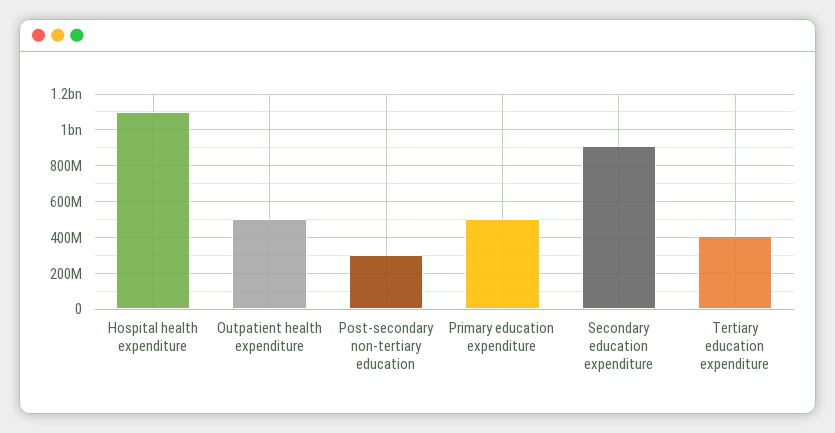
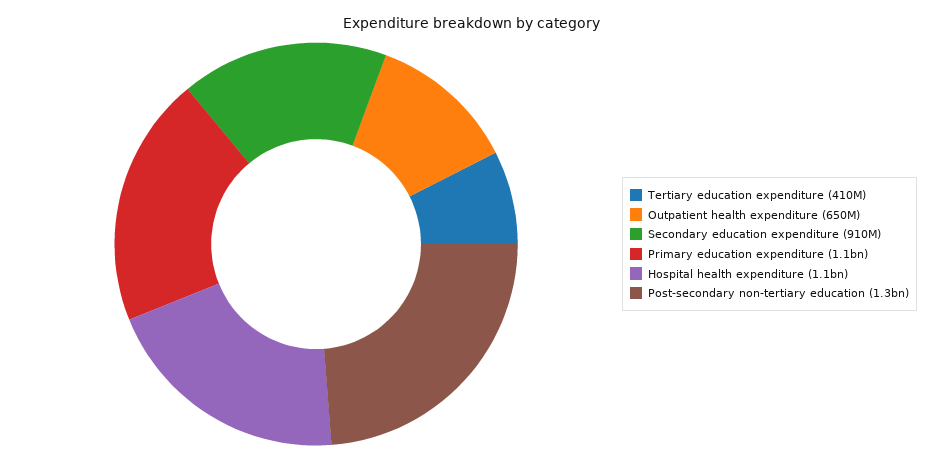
Outpatient health expenditure: 500000000 -> 650000000
Post-secondary non-tertiary education: 300000000 -> 1300000000
Primary education expenditure: 500000000 -> 1100000000

